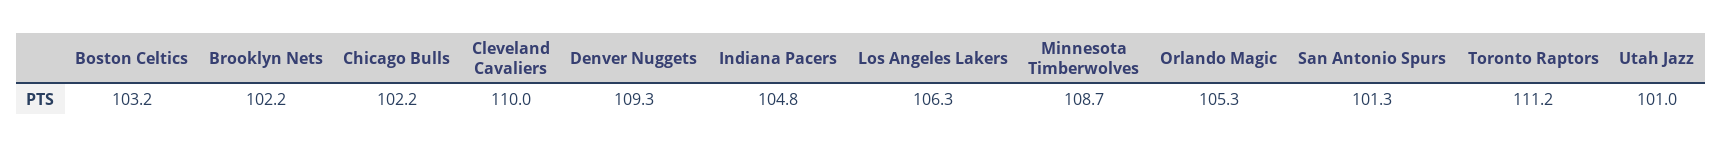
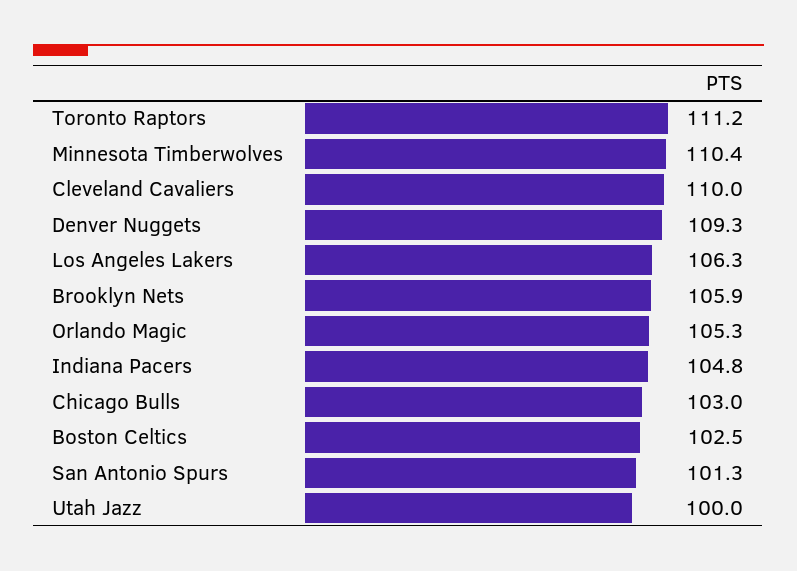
Boston Celtics: 103.2 -> 102.5
Brooklyn Nets: 102.2 -> 105.9
Chicago Bulls: 102.2 -> 103
Minnesota Timberwolves: 108.7 -> 110.4
Utah Jazz: 101 -> 100

